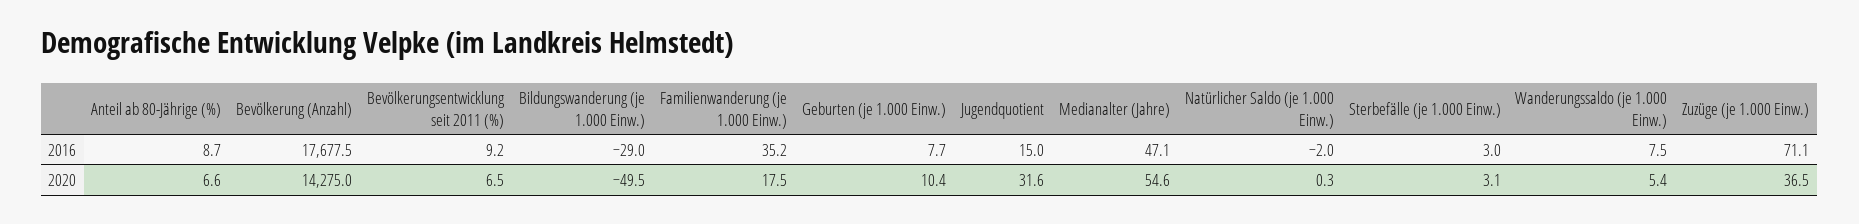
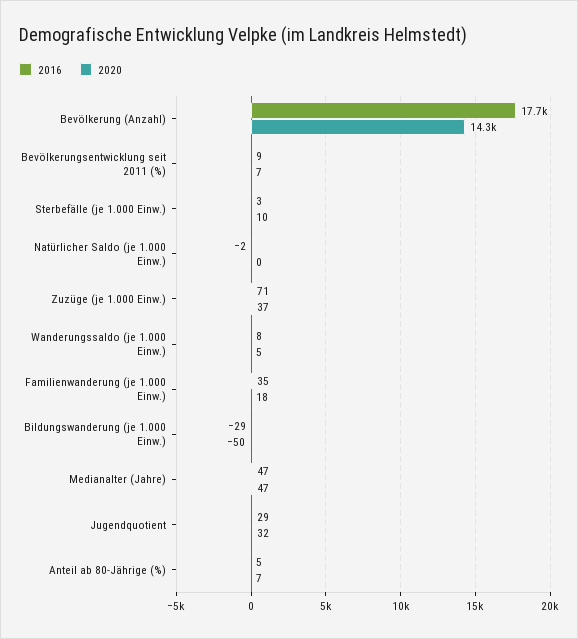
2016, Anteil ab 80-Jährige (%): 8.7 -> 5
2016, Geburten (je 1.000 Einw.): 7.7 -> none
2016, Jugendquotient: 15 -> 29
2020, Geburten (je 1.000 Einw.): 10.4 -> none
2020, Medianalter (Jahre): 54.6 -> 47
2020, Sterbefälle (je 1.000 Einw.): 3.1 -> 10

